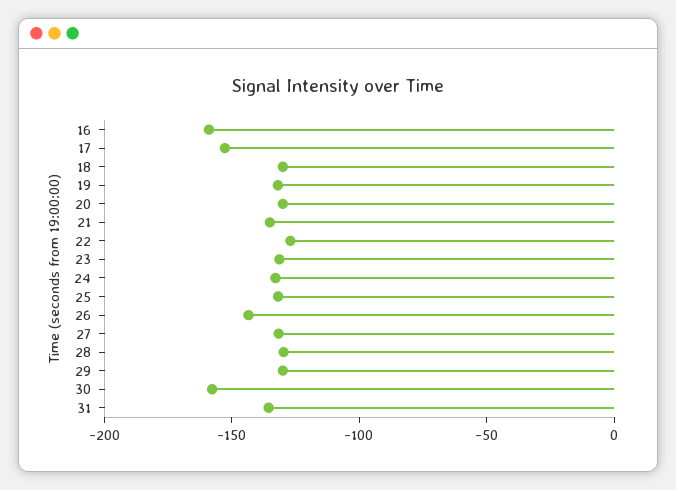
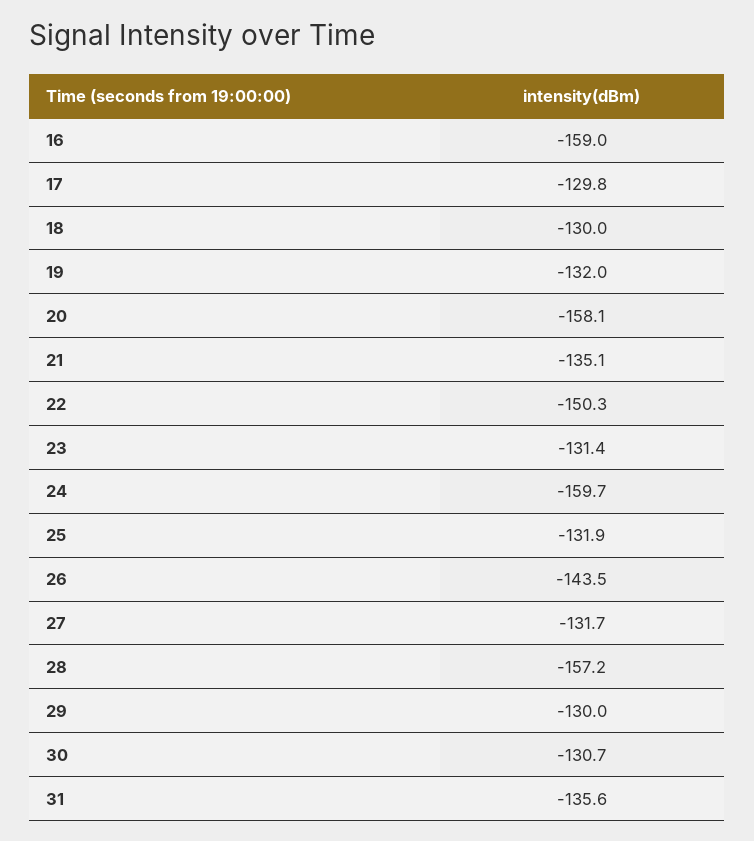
17: -150 -> -129.8
20: -130 -> -158.1
22: -130 -> -150.3
24: -130 -> -159.7
28: -130 -> -157.2
30: -160 -> -130.7

